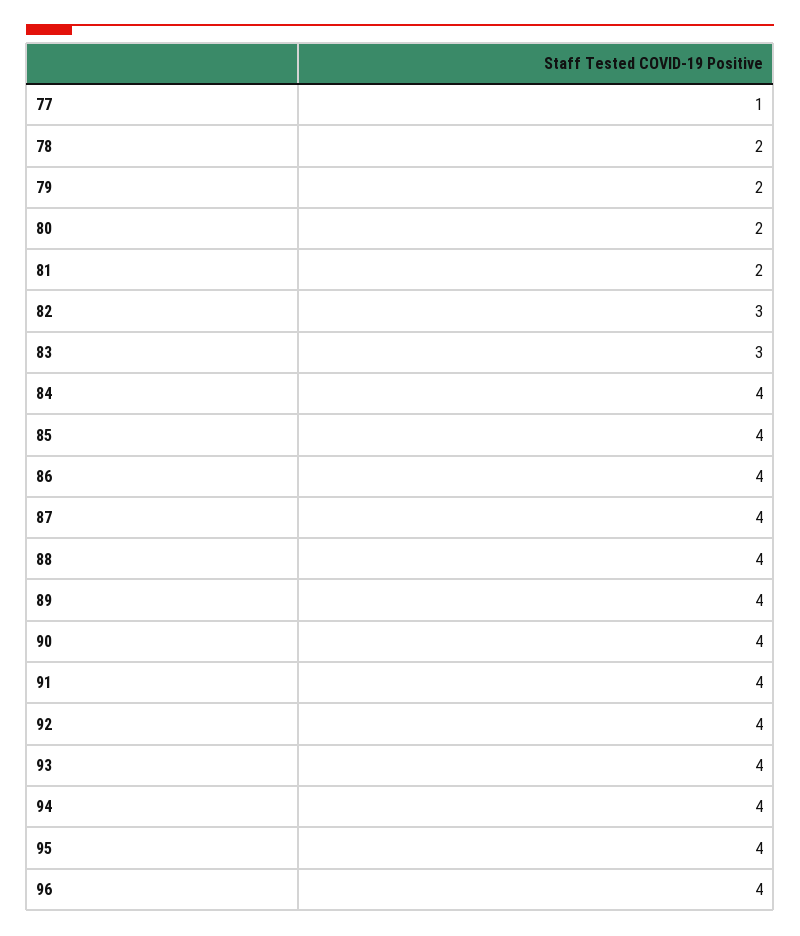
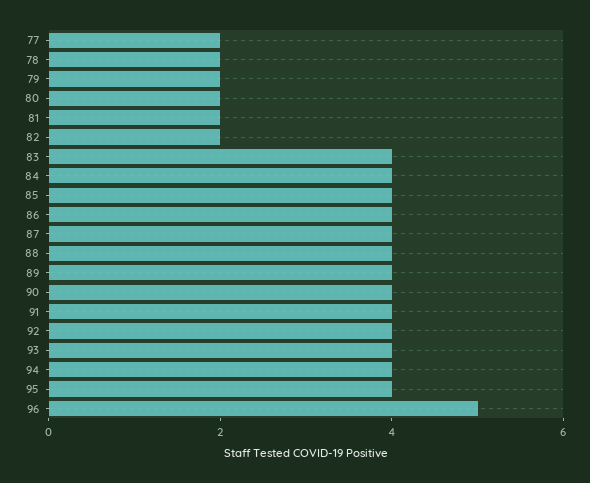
77: 1 -> 2
82: 3 -> 2
83: 3 -> 4
96: 4 -> 5

